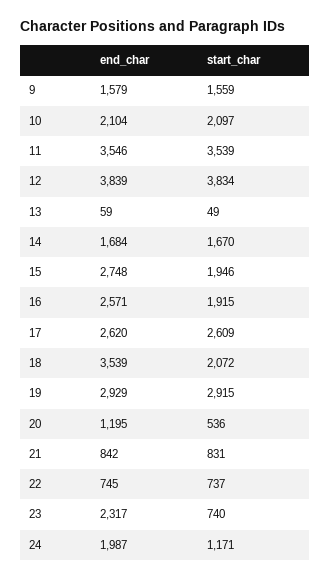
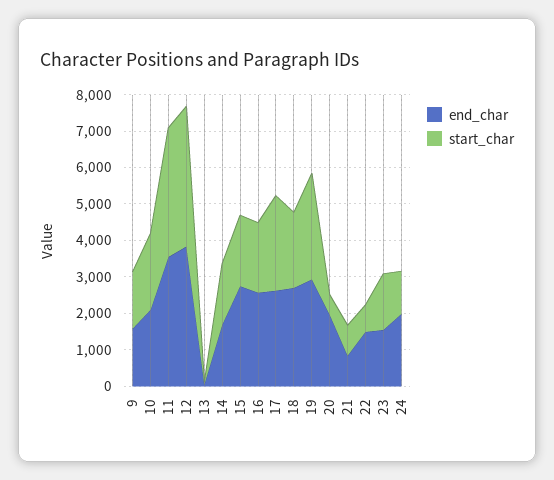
end_char, 18: 3539 -> 2750
end_char, 20: 1195 -> 2000
end_char, 22: 745 -> 1500
end_char, 23: 2317 -> 1500
start_char, 23: 740 -> 1500

